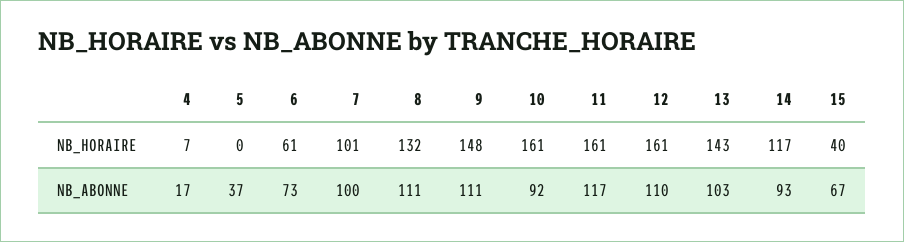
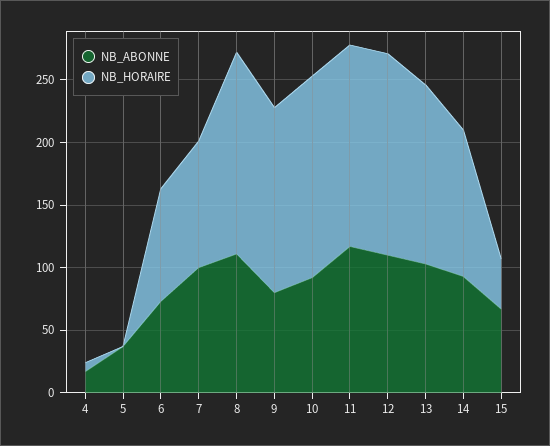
NB_HORAIRE, 6: 61 -> 90
NB_HORAIRE, 8: 132 -> 160
NB_ABONNE, 9: 111 -> 80

